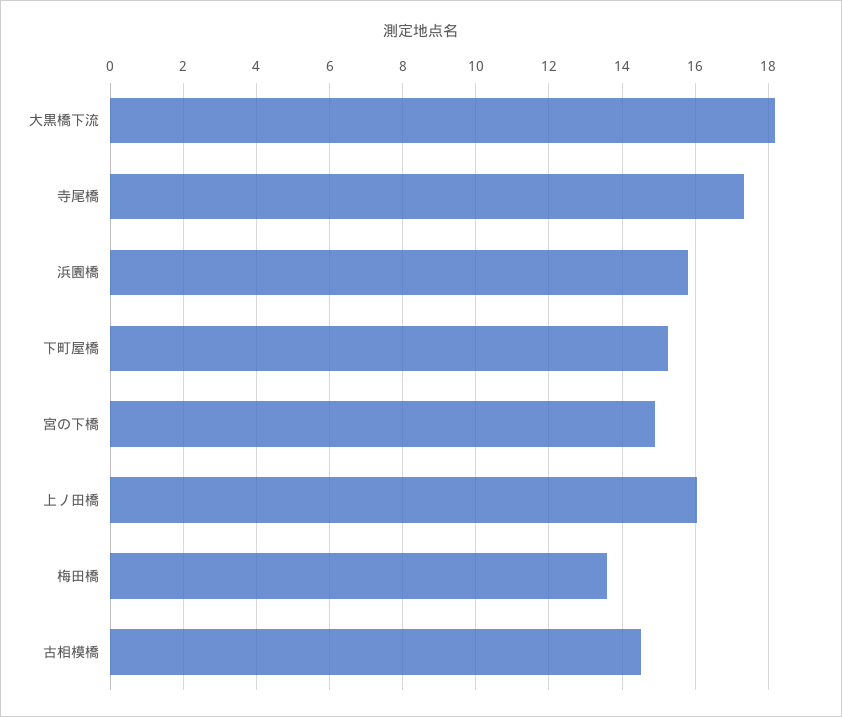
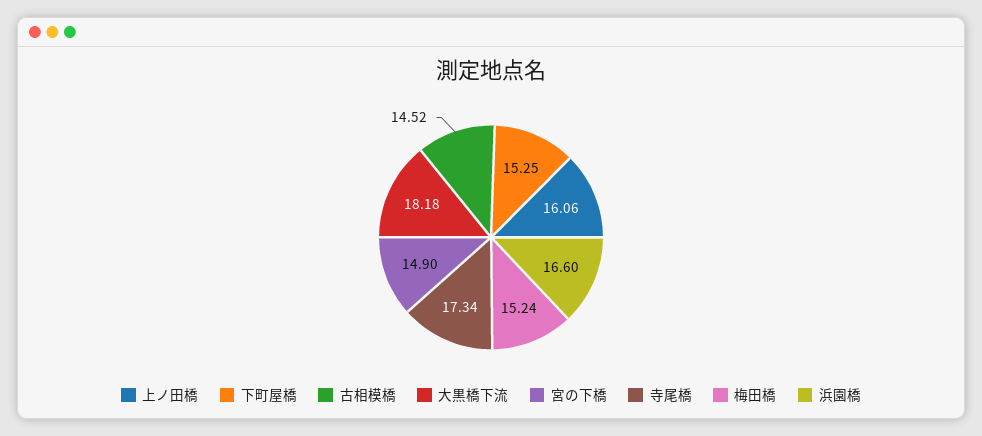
浜園橋: 15.8 -> 16.6
梅田橋: 13.6 -> 15.24

